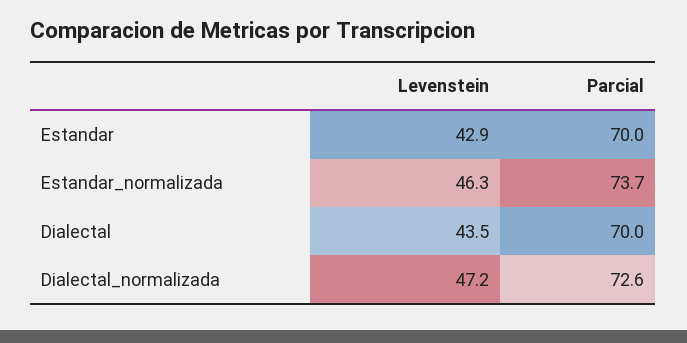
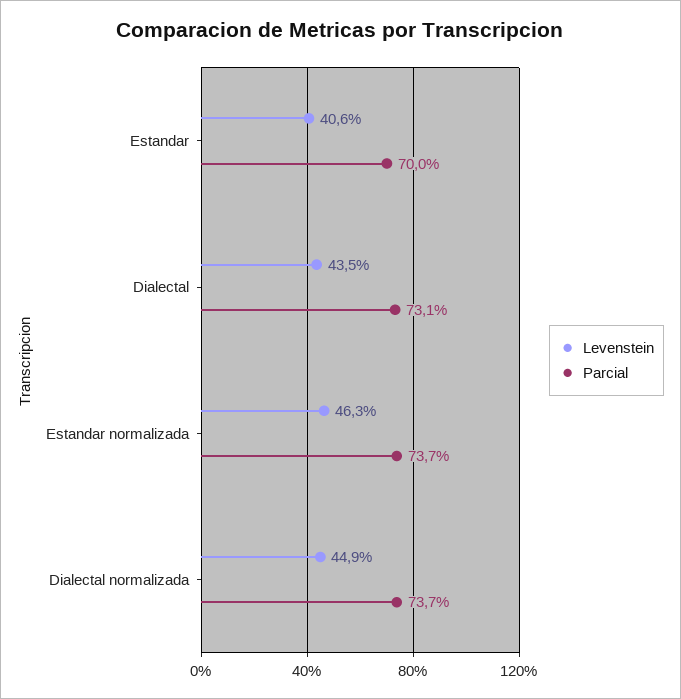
Levenstein, Estandar: 42.9 -> 40.6
Parcial, Dialectal: 70 -> 73.1
Levenstein, Dialectal_normalizada: 47.2 -> 44.9
Parcial, Dialectal_normalizada: 72.6 -> 73.7

